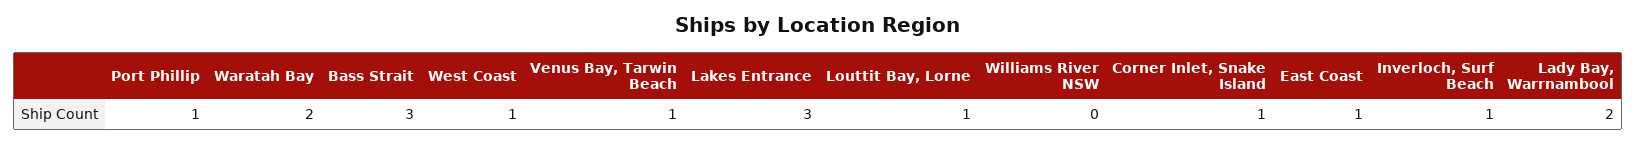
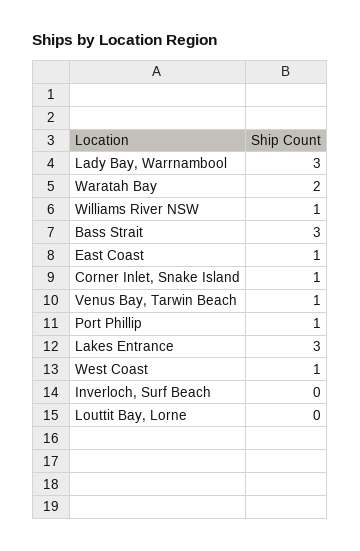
Louttit Bay, Lorne: 1 -> 0
Williams River NSW: 0 -> 1
Inverloch, Surf Beach: 1 -> 0
Lady Bay, Warrnambool: 2 -> 3

